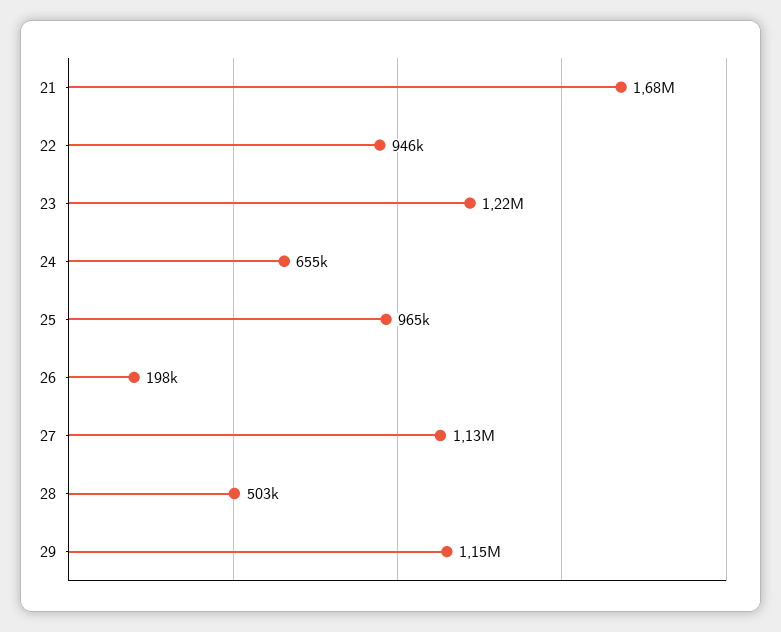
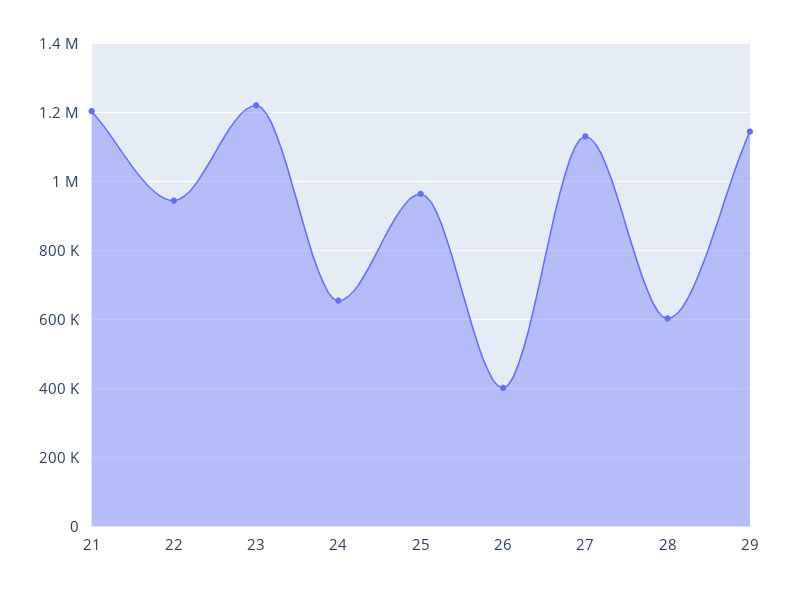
21: 1680000 -> 1200000
26: 198000 -> 400000
28: 503000 -> 600000

